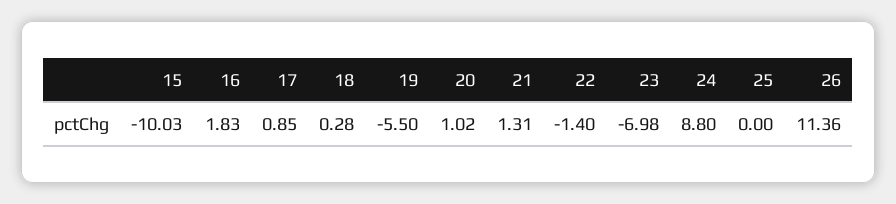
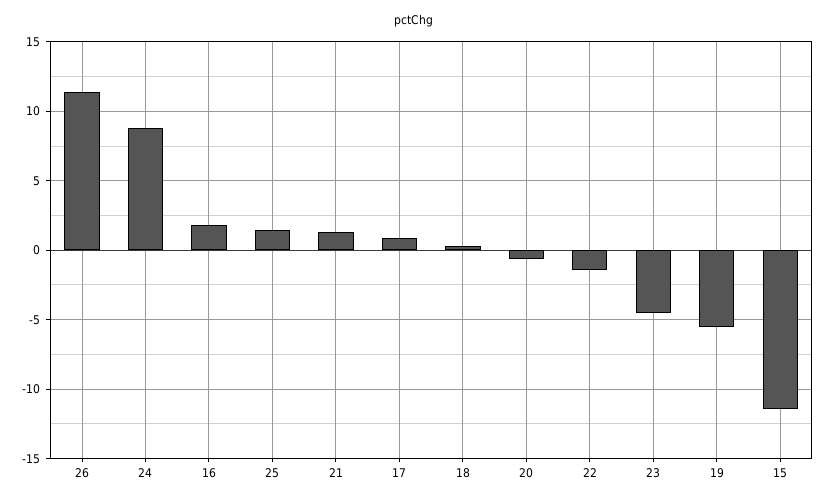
15: -10.03 -> -11.5
20: 1.02 -> -0.5
23: -6.98 -> -4.5
25: 0 -> 1.5

